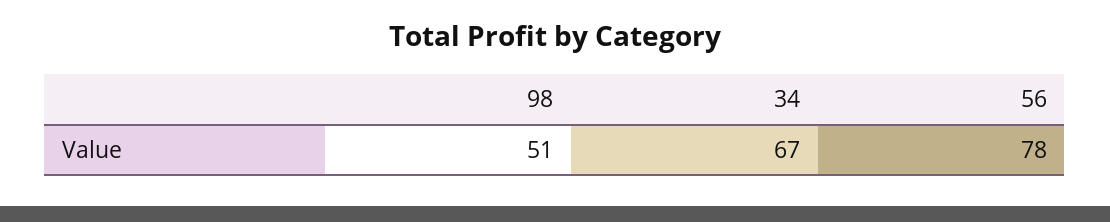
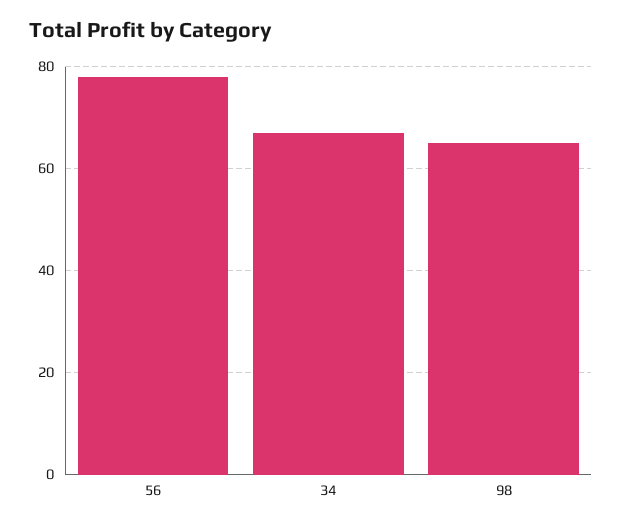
98: 51 -> 65

